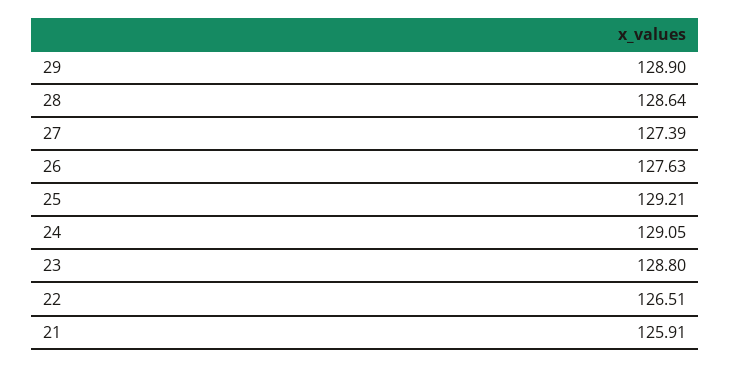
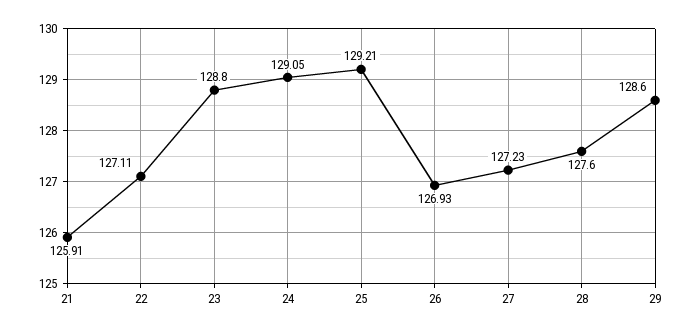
29: 128.9 -> 128.6
28: 128.64 -> 127.6
27: 127.39 -> 127.23
26: 127.63 -> 126.93
22: 126.51 -> 127.11

